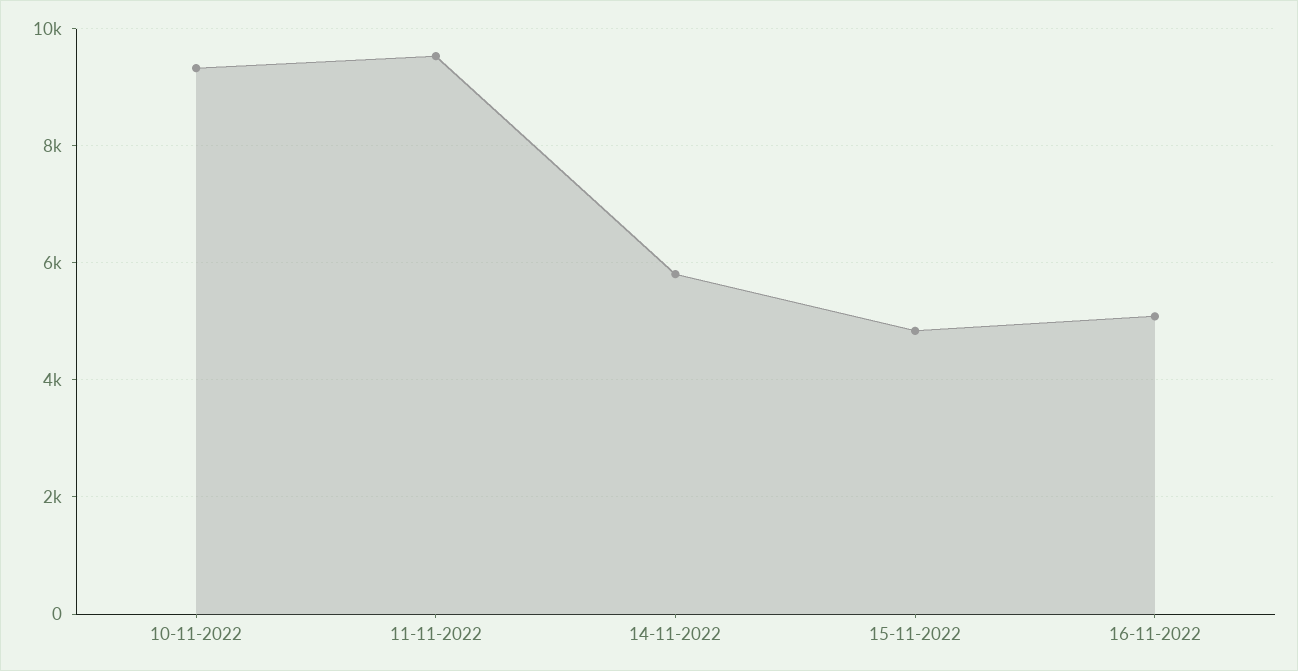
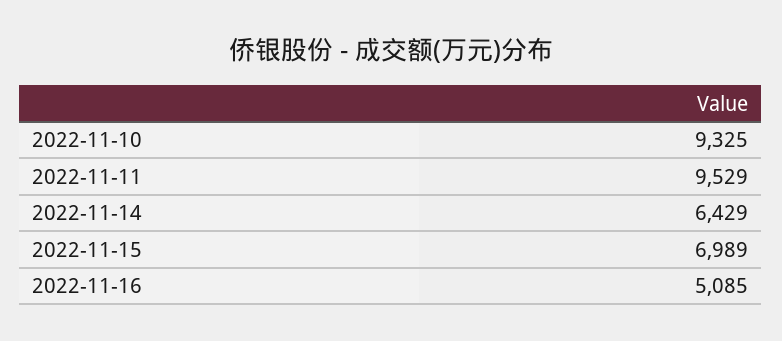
14-11-2022: 5800 -> 6429
15-11-2022: 4800 -> 6989

